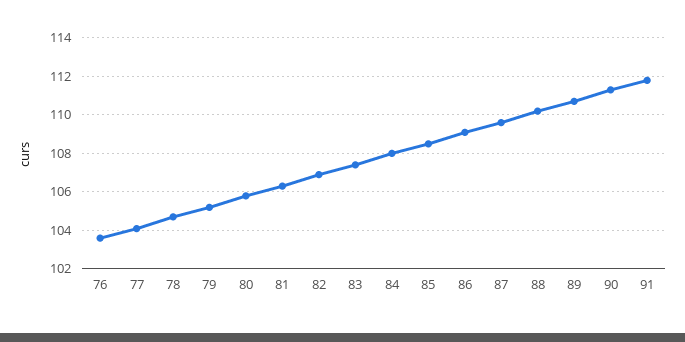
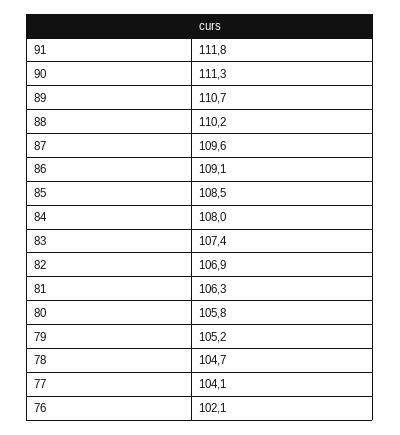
76: 103.5 -> 102.1

